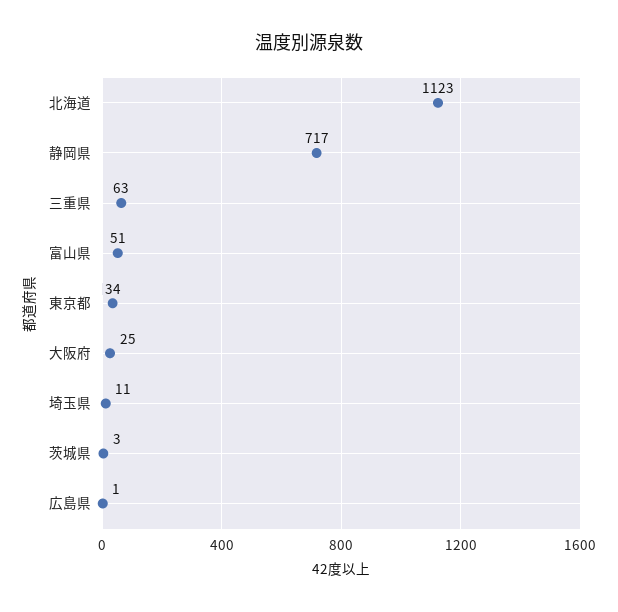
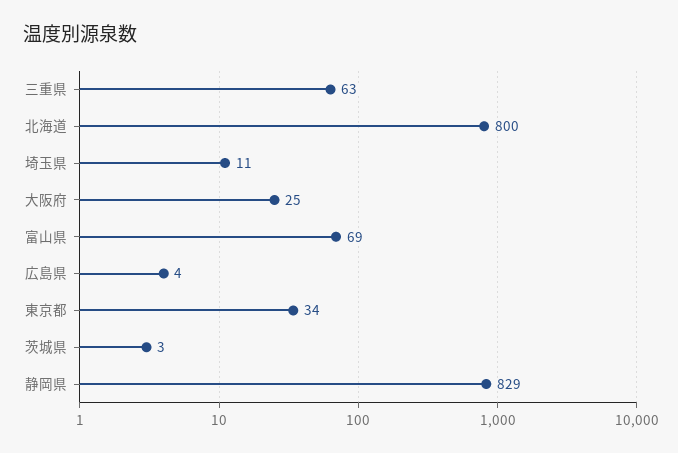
北海道: 1123 -> 800
静岡県: 717 -> 829
富山県: 51 -> 69
広島県: 1 -> 4

